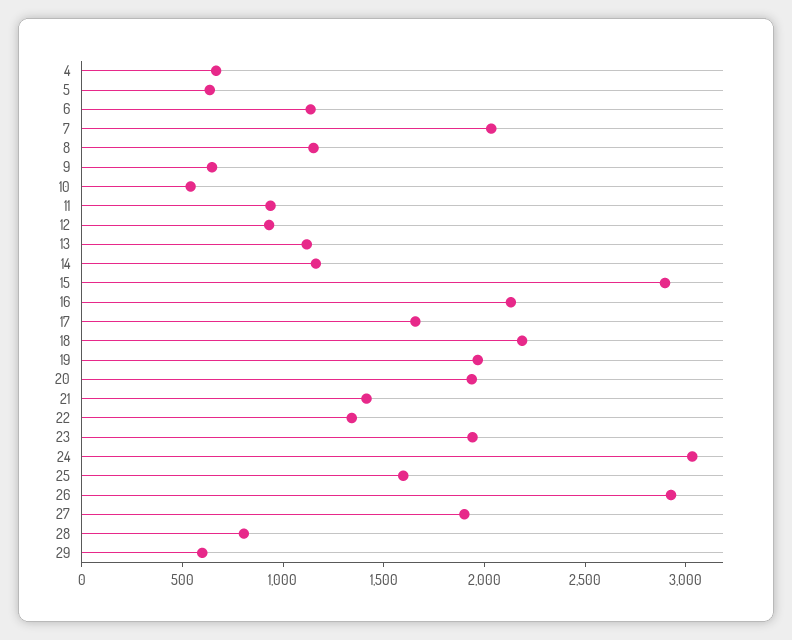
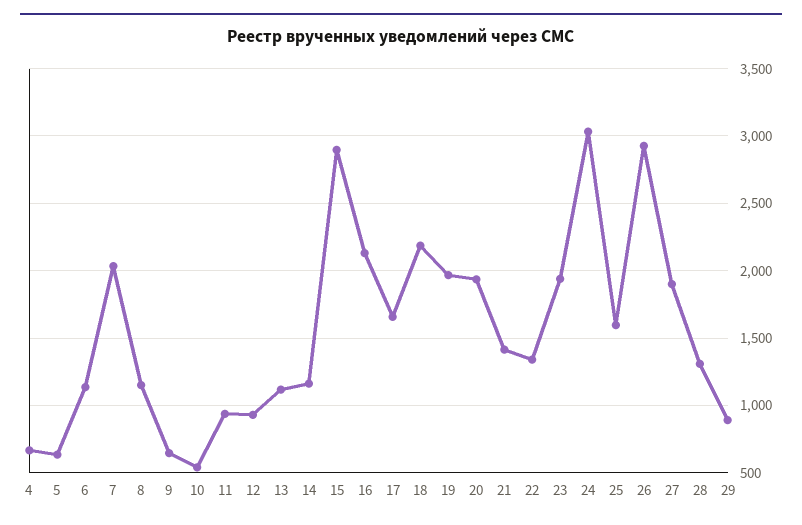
28: 800 -> 1300
29: 600 -> 900

